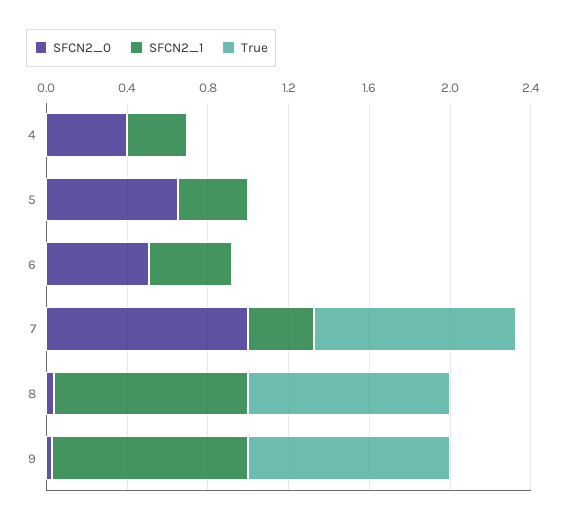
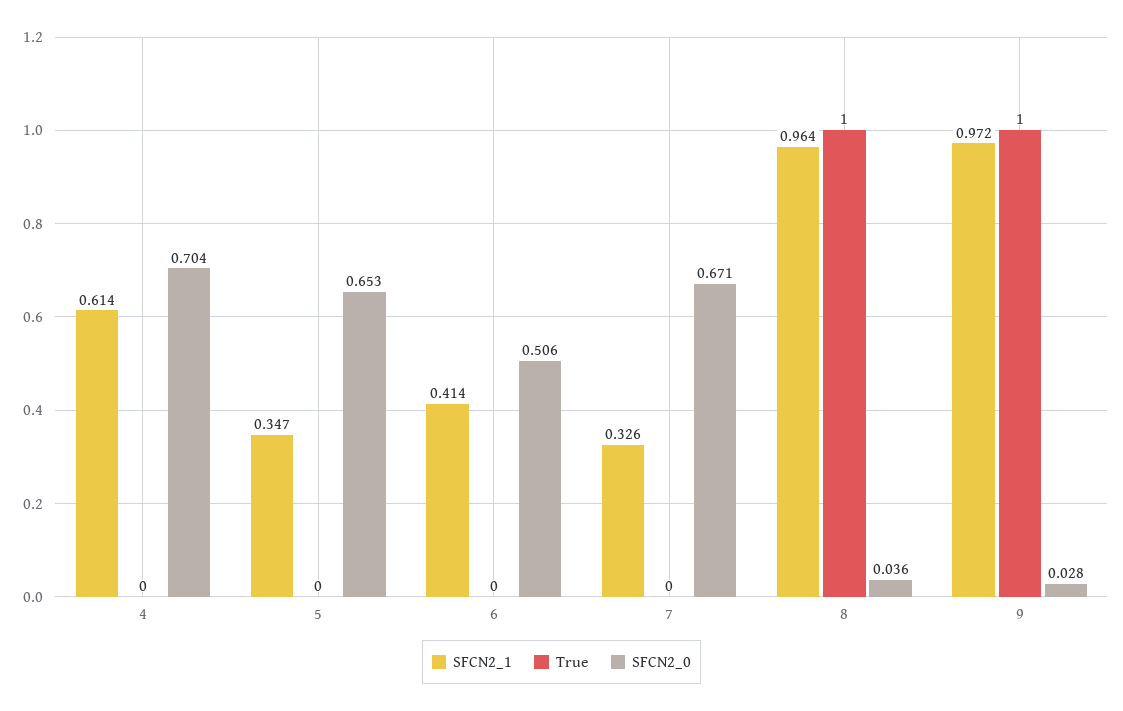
SFCN2_0, 4: 0.4 -> 0.704
SFCN2_1, 4: 0.3 -> 0.614
SFCN2_0, 7: 1 -> 0.671
True, 7: 1 -> 0

